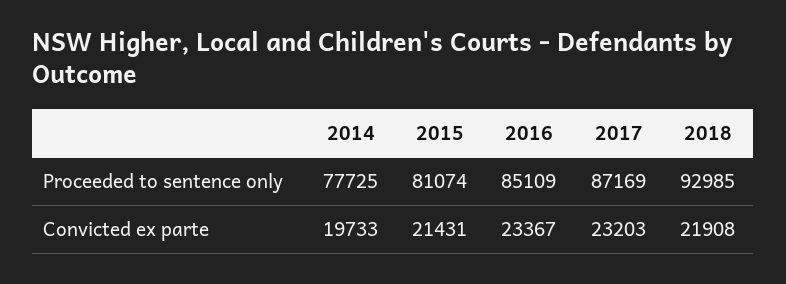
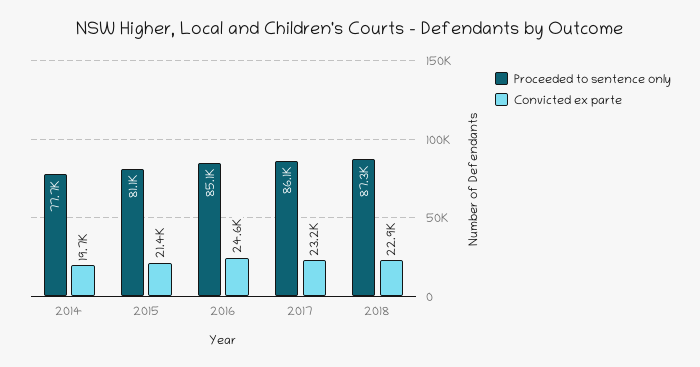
Proceeded to sentence only, 2017: 87169 -> 86100
Proceeded to sentence only, 2018: 92985 -> 87300
Convicted ex parte, 2016: 23367 -> 24600
Convicted ex parte, 2018: 21908 -> 22900

